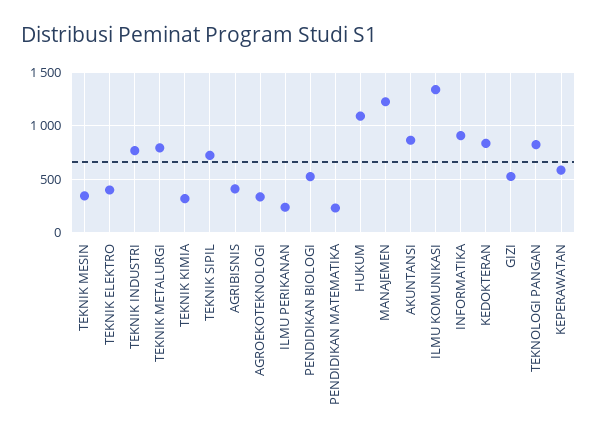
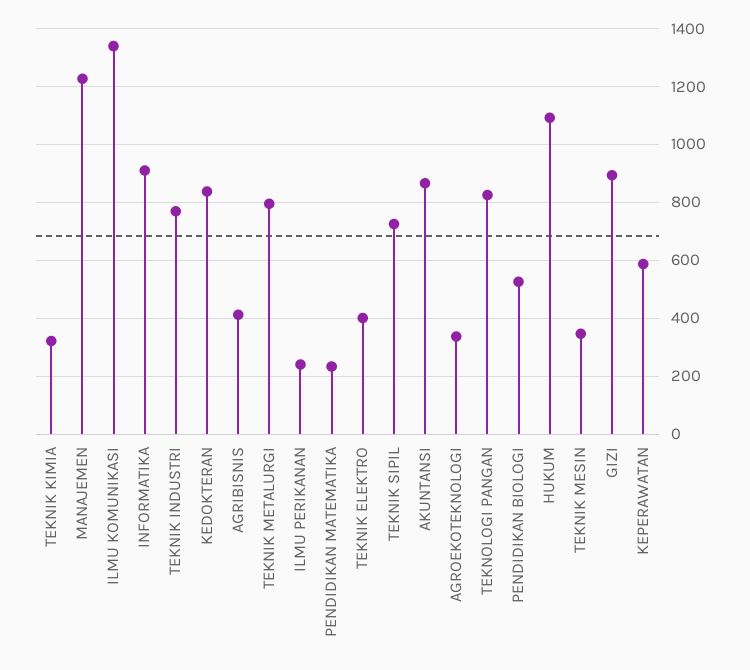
GIZI: 500 -> 900

